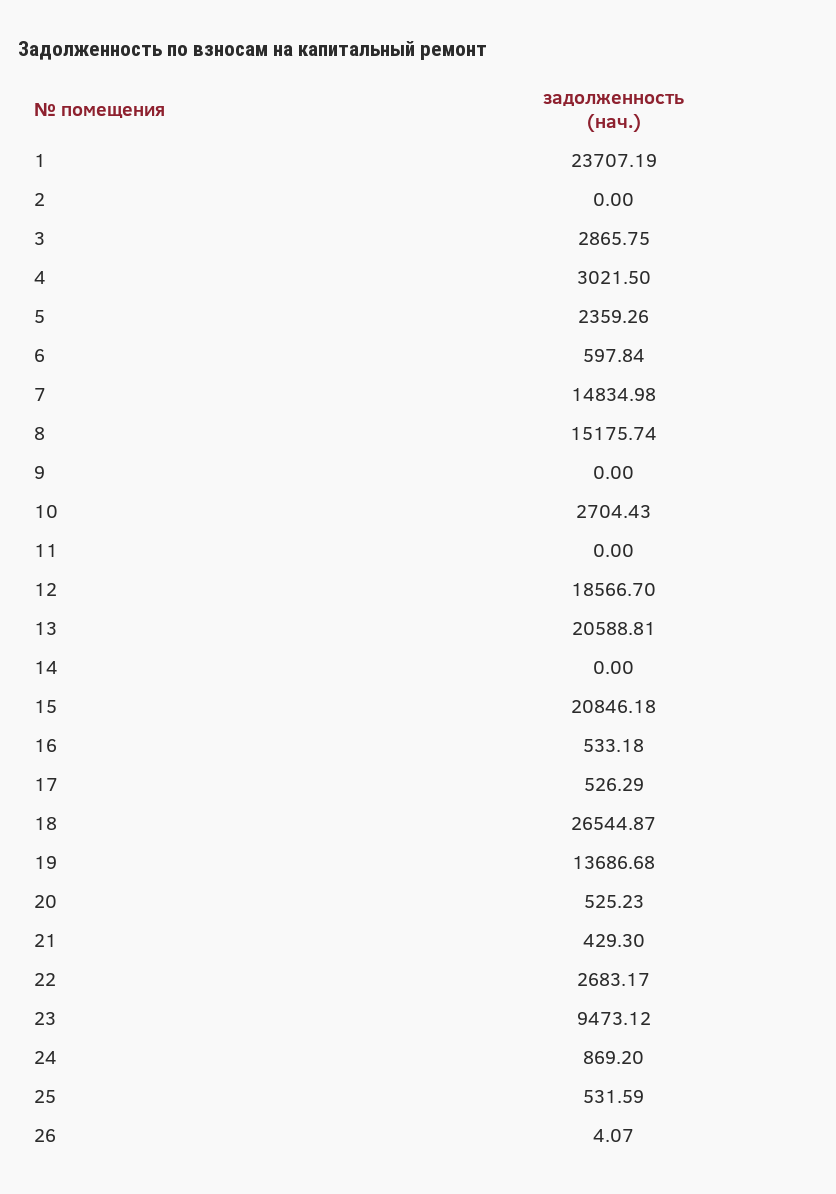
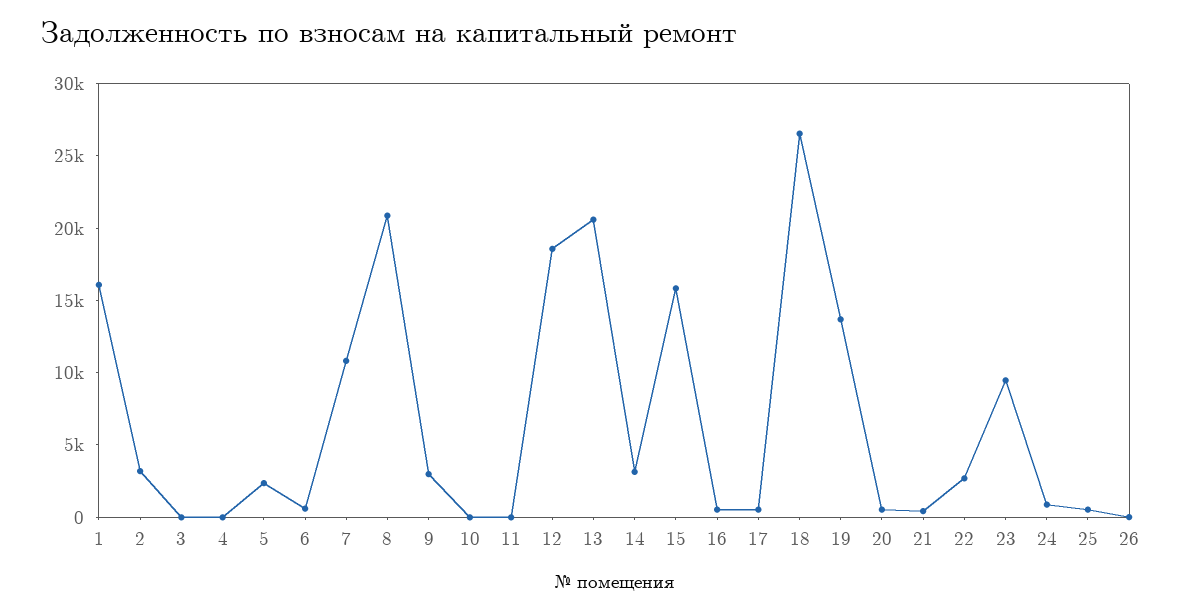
1: 23707.19 -> 16000
2: 0 -> 3000
3: 2865.75 -> 0
4: 3021.5 -> 0
7: 14834.98 -> 11000
8: 15175.74 -> 21000
9: 0 -> 3000
10: 2704.43 -> 0
14: 0 -> 3000
15: 20846.18 -> 16000

